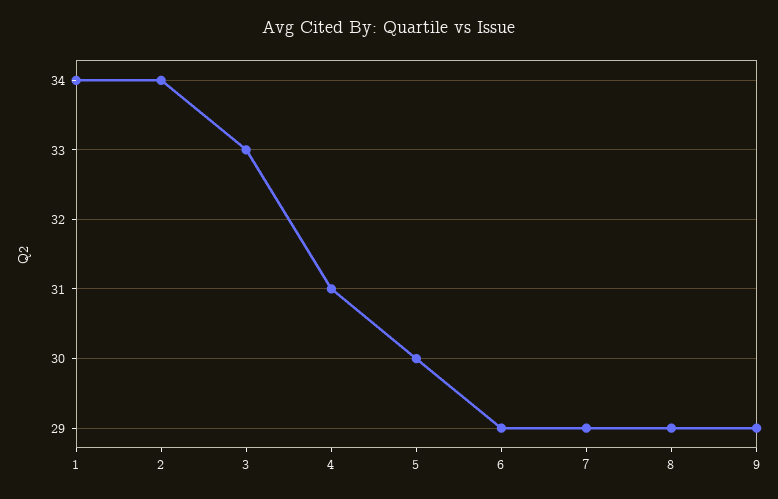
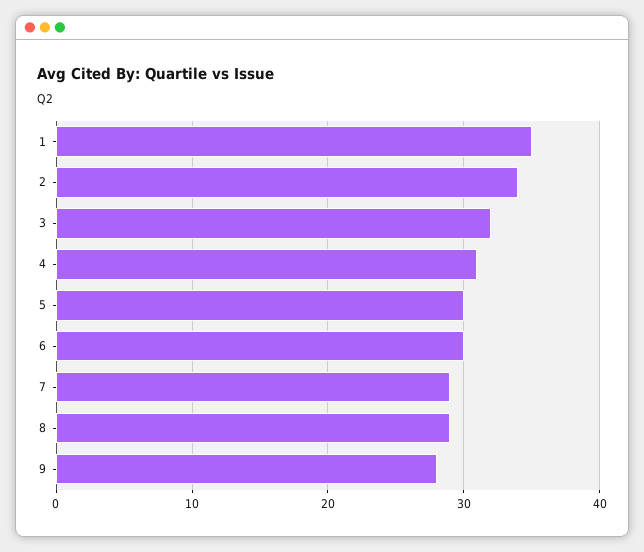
1: 34 -> 35
3: 33 -> 32
6: 29 -> 30
9: 29 -> 28

